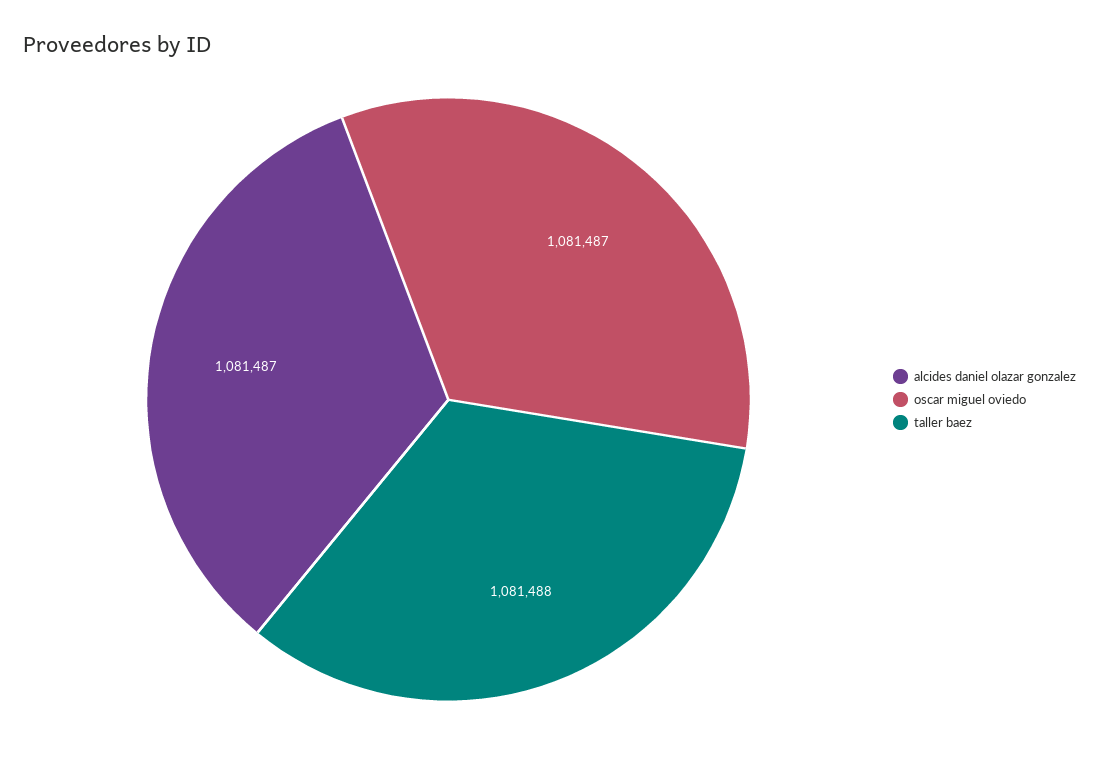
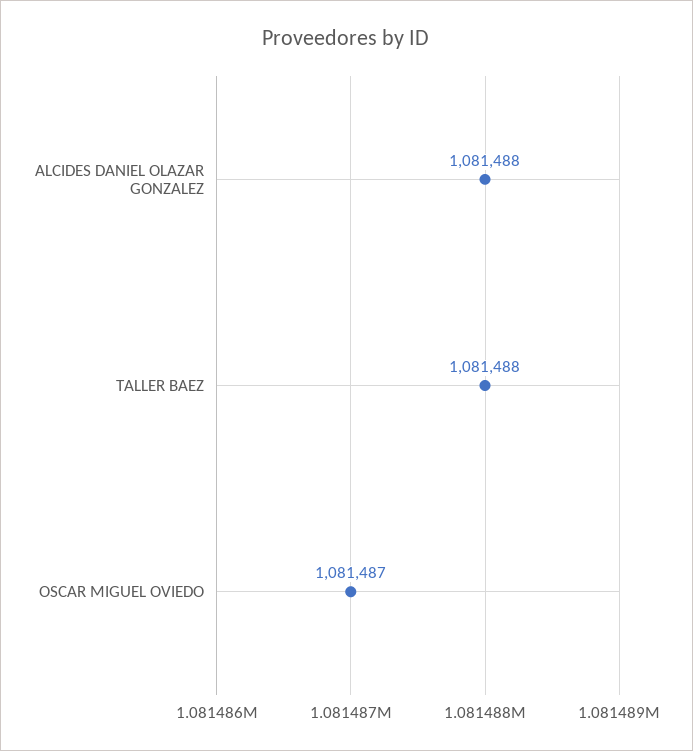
alcides daniel olazar gonzalez: 1081487 -> 1081488

